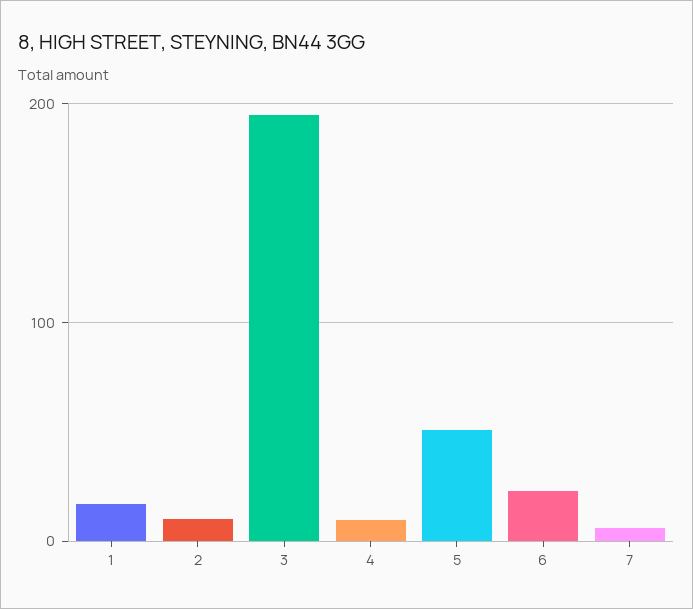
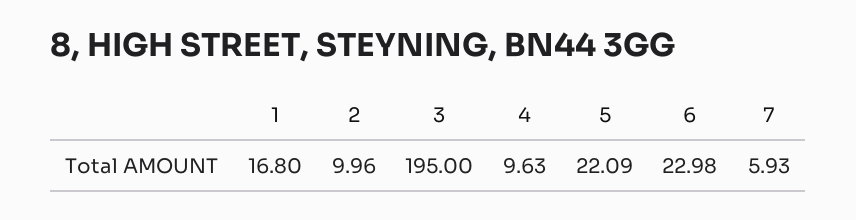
5: 50 -> 22.09

